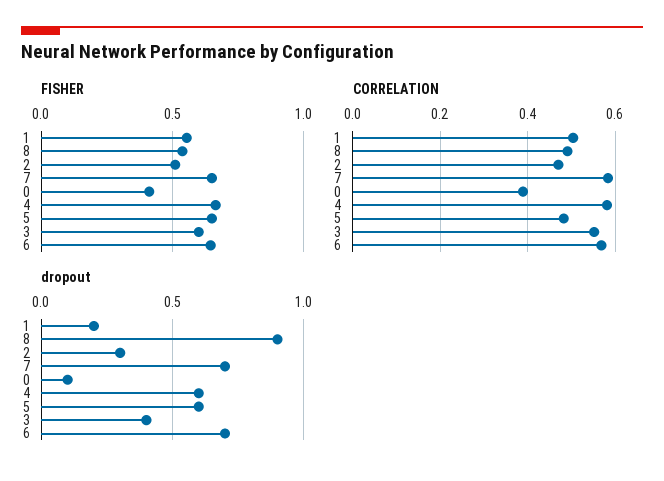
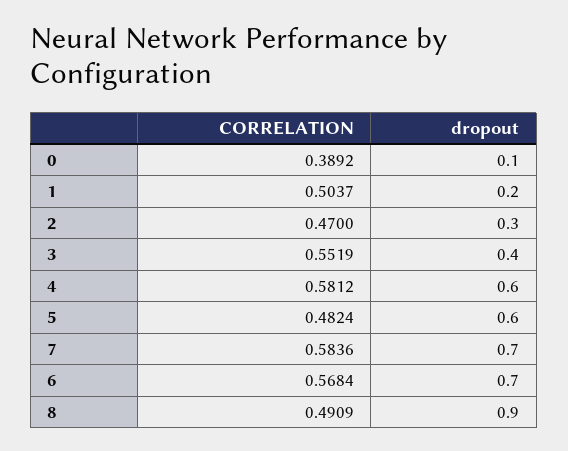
FISHER, 1: 0.55 -> none
FISHER, 8: 0.55 -> none
FISHER, 2: 0.5 -> none
FISHER, 7: 0.65 -> none
FISHER, 0: 0.4 -> none
FISHER, 4: 0.65 -> none
FISHER, 5: 0.65 -> none
FISHER, 3: 0.6 -> none
FISHER, 6: 0.65 -> none

